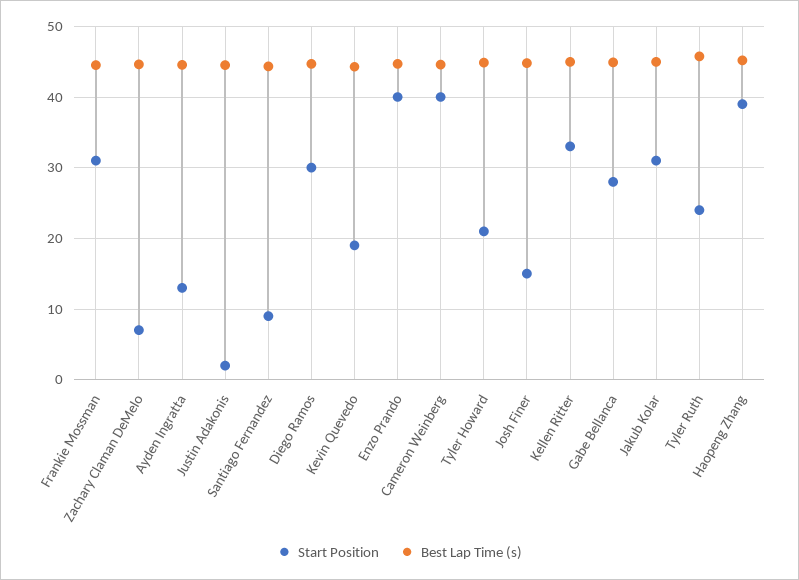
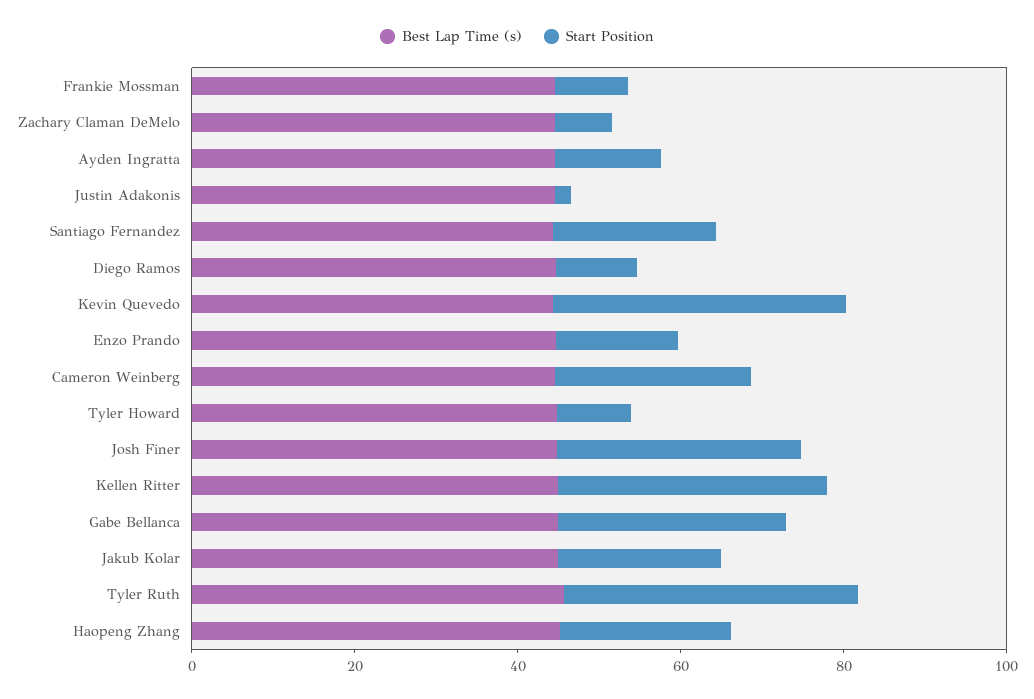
Start Position, Frankie Mossman: 31 -> 10
Start Position, Santiago Fernandez: 9 -> 20
Start Position, Diego Ramos: 30 -> 10
Start Position, Kevin Quevedo: 19 -> 35
Start Position, Enzo Prando: 40 -> 15
Start Position, Cameron Weinberg: 40 -> 25
Start Position, Tyler Howard: 21 -> 10
Start Position, Josh Finer: 15 -> 30
Start Position, Jakub Kolar: 31 -> 20
Start Position, Tyler Ruth: 24 -> 35
Start Position, Haopeng Zhang: 39 -> 20

